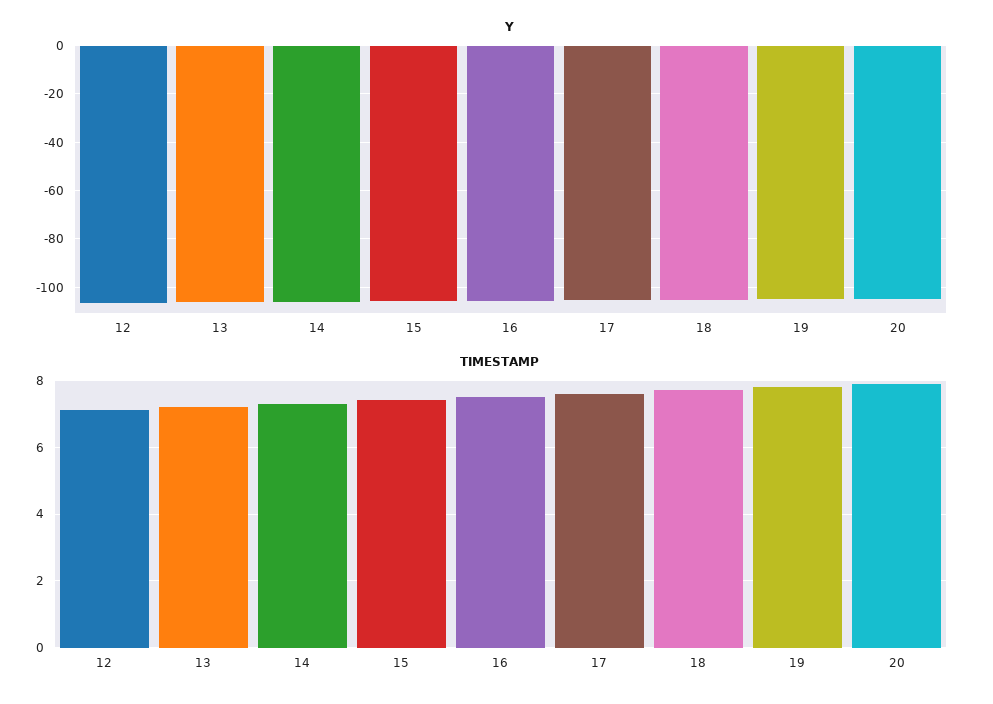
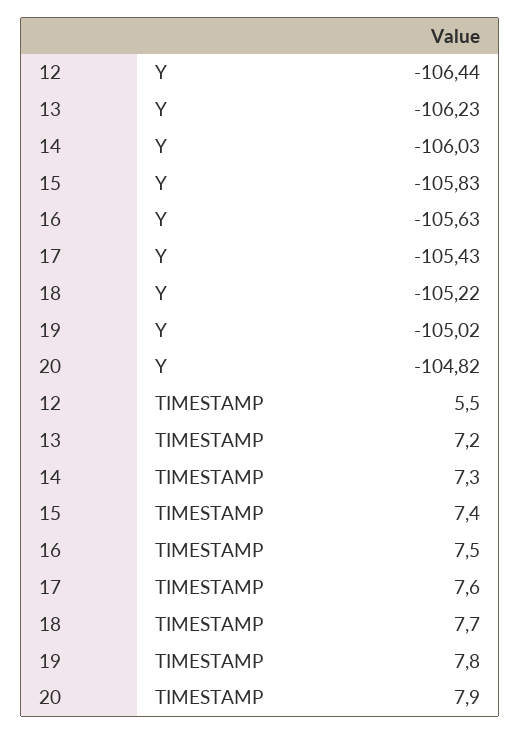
TIMESTAMP, 12: 7 -> 5.5

